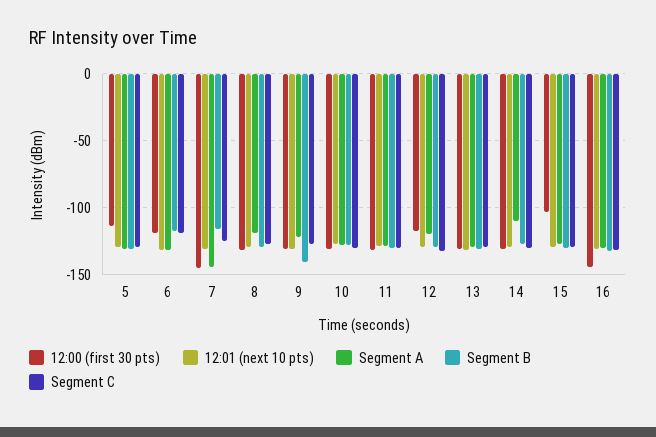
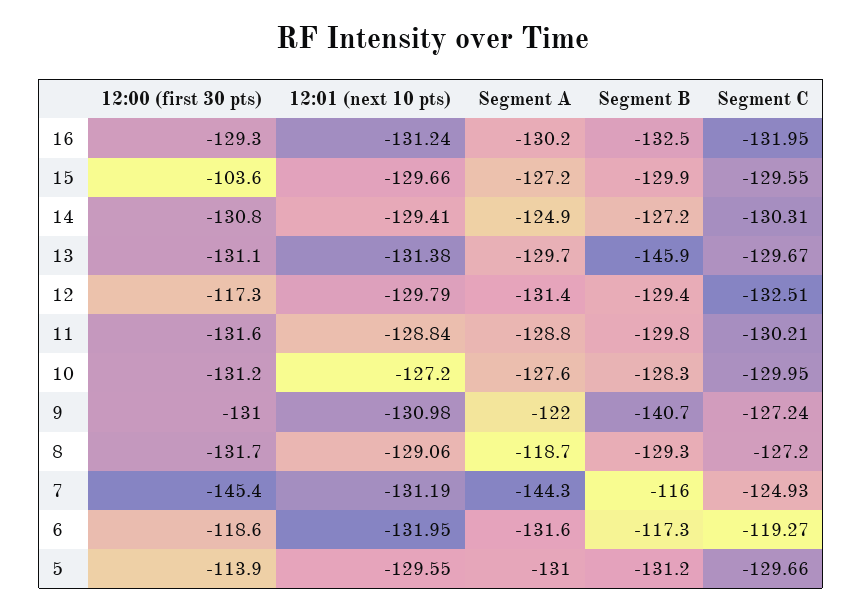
Segment A, 12: -120 -> -131.4
Segment B, 13: -130 -> -145.9
Segment A, 14: -110 -> -124.9
12:00 (first 30 pts), 16: -145 -> -129.3

